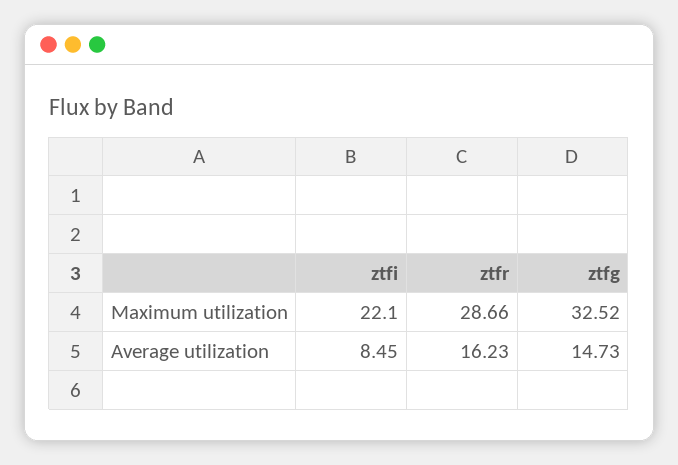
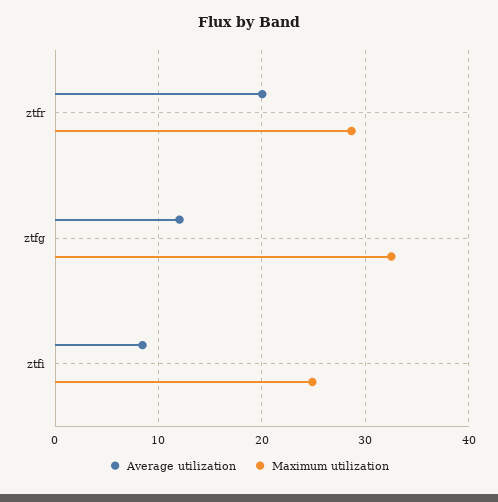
Maximum utilization, ztfi: 22.1 -> 25
Average utilization, ztfr: 16.23 -> 20
Average utilization, ztfg: 14.73 -> 12

